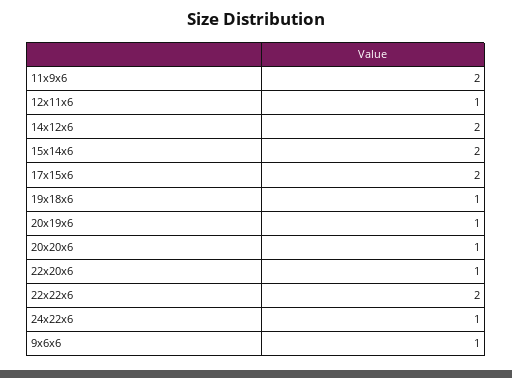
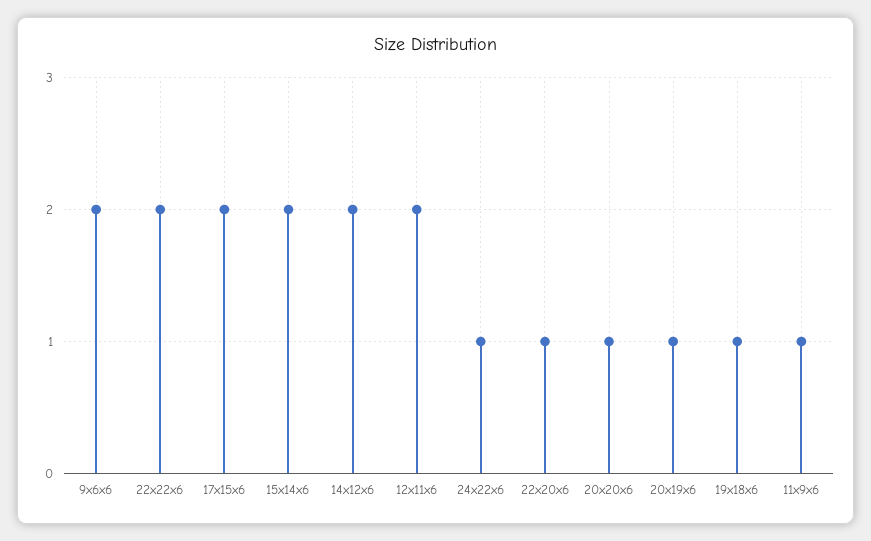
11x9x6: 2 -> 1
12x11x6: 1 -> 2
9x6x6: 1 -> 2

